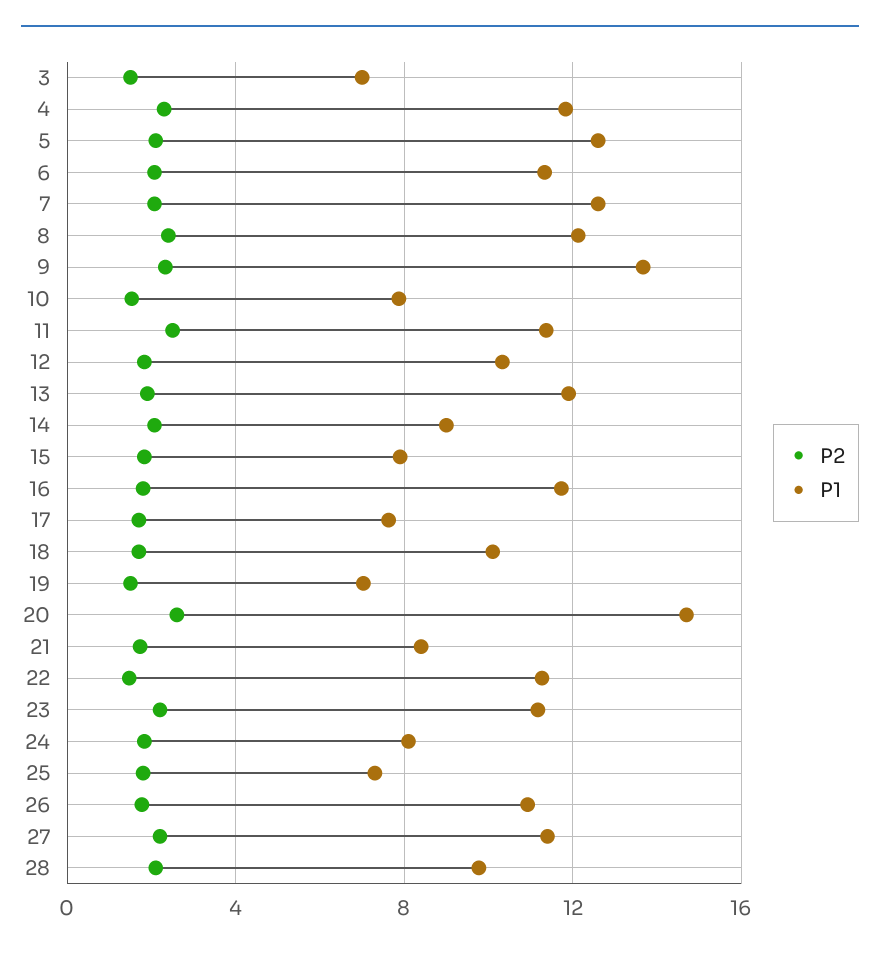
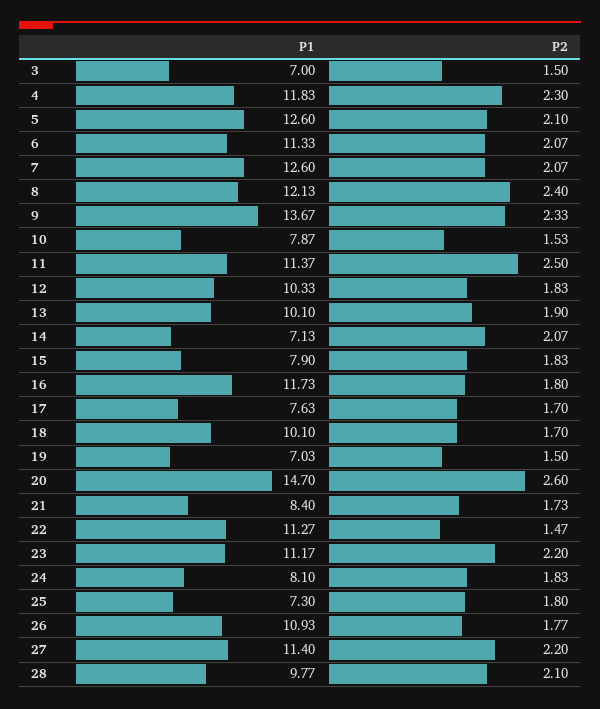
P1, 13: 12 -> 10.1
P1, 14: 9 -> 7.13

